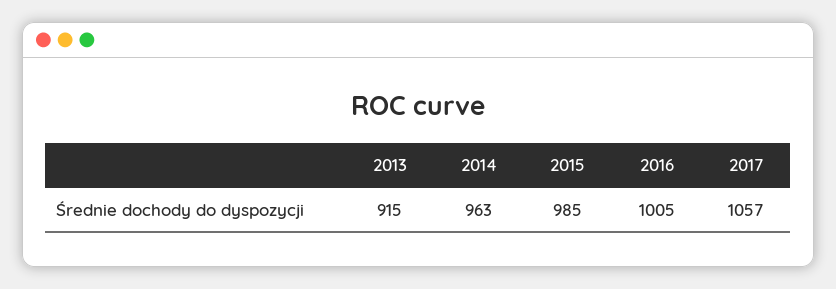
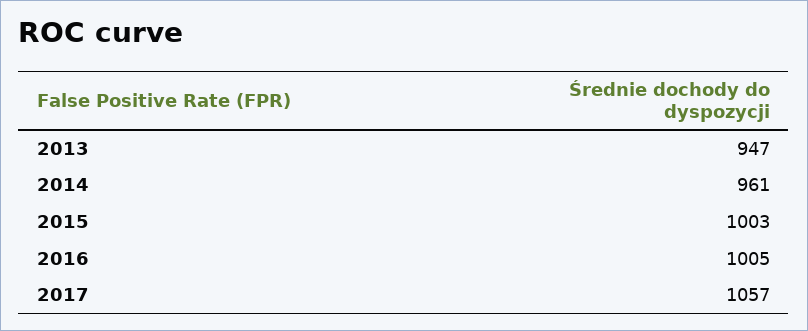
2013: 915 -> 947
2014: 963 -> 961
2015: 985 -> 1003

